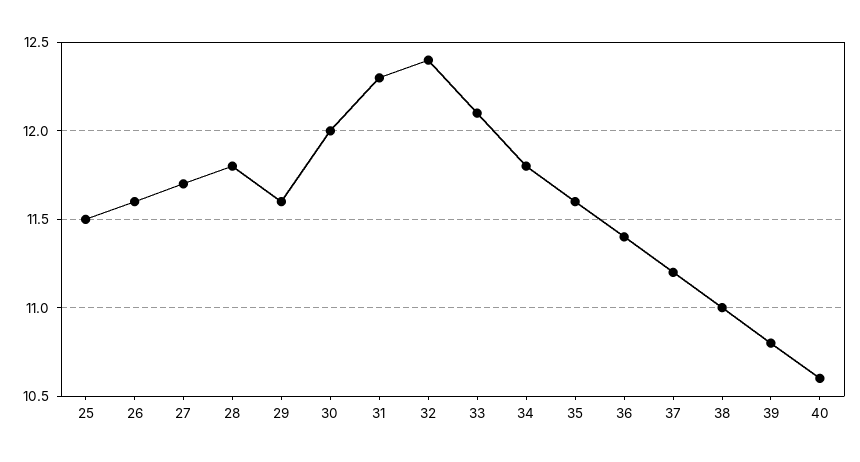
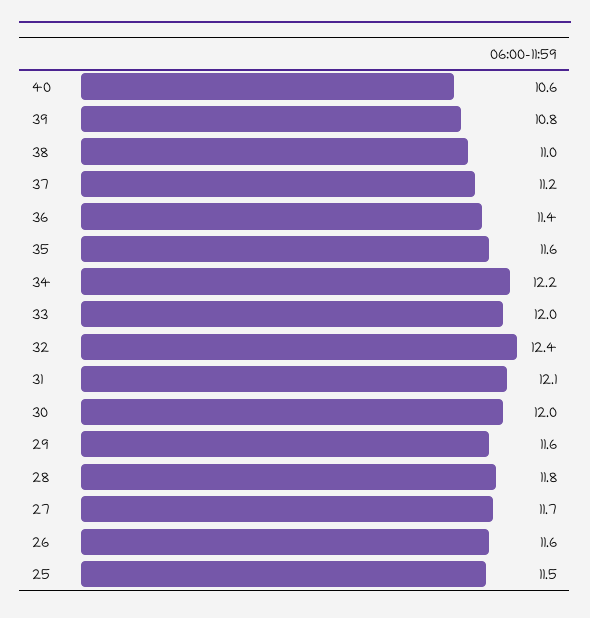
31: 12.3 -> 12.1
33: 12.1 -> 12
34: 11.8 -> 12.2

